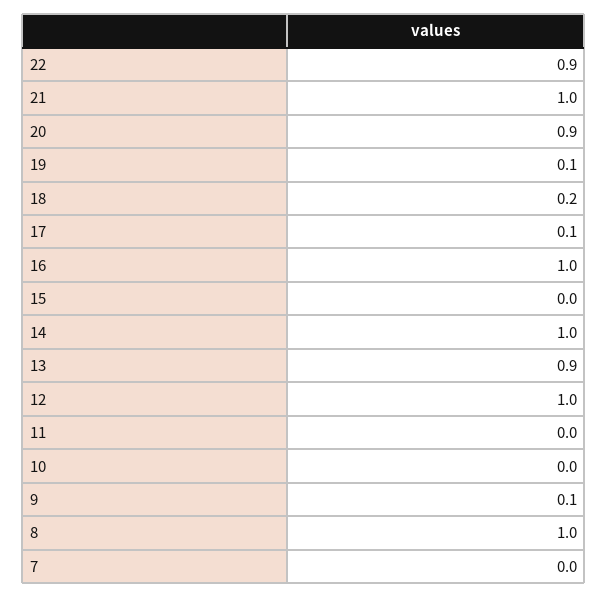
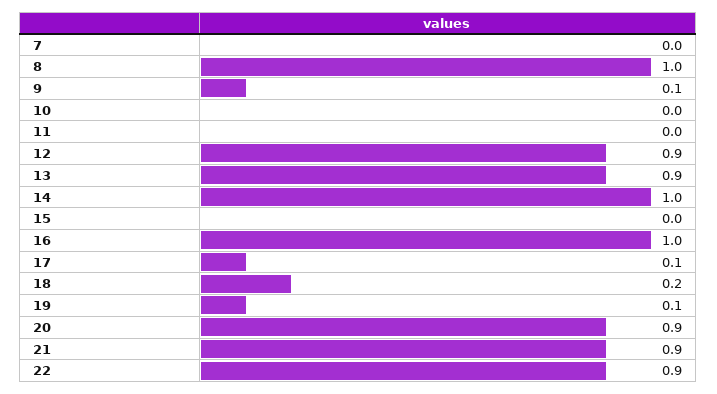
21: 1 -> 0.9
12: 1 -> 0.9

